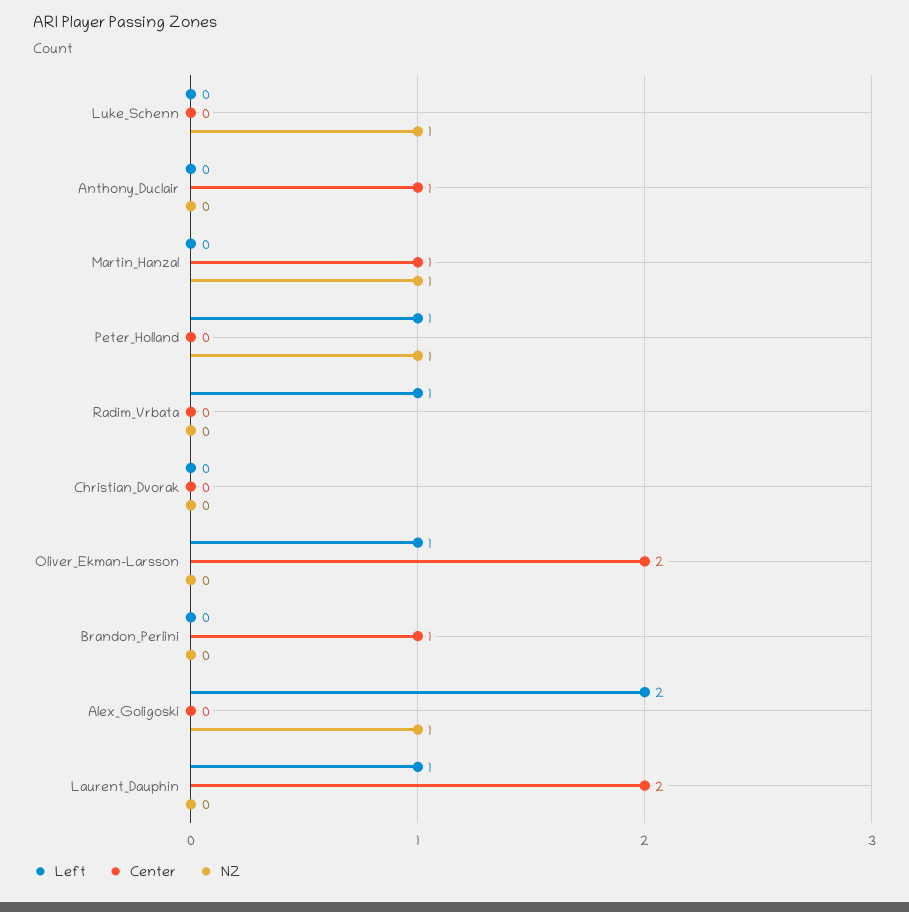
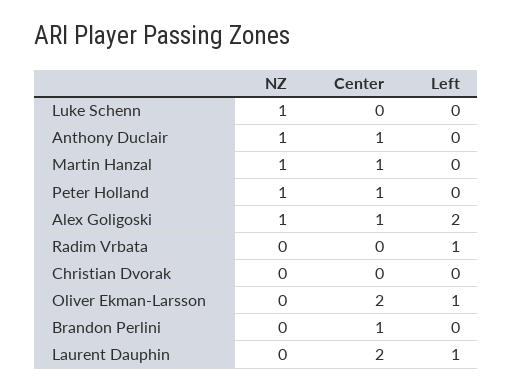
NZ, Anthony_Duclair: 0 -> 1
Left, Peter_Holland: 1 -> 0
Center, Peter_Holland: 0 -> 1
Center, Alex_Goligoski: 0 -> 1

